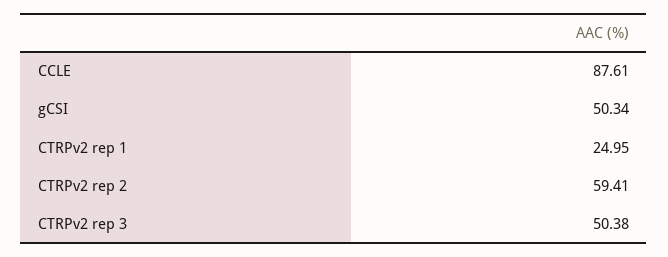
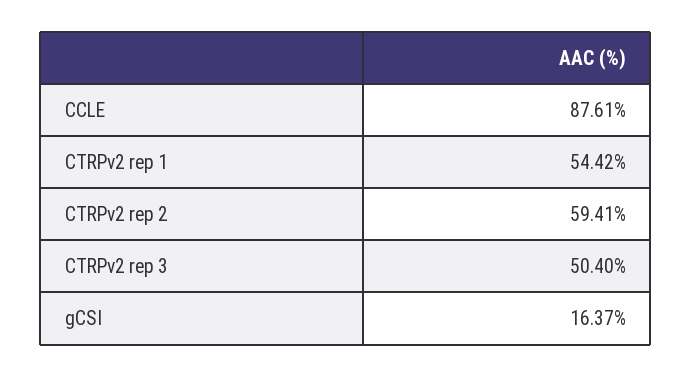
gCSI: 50.34 -> 16.37
CTRPv2 rep 1: 24.95 -> 54.42
CTRPv2 rep 3: 50.38 -> 50.4

